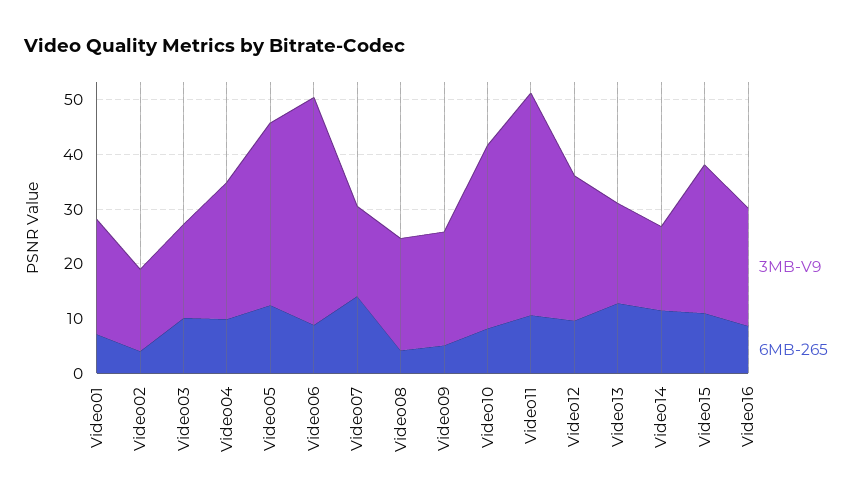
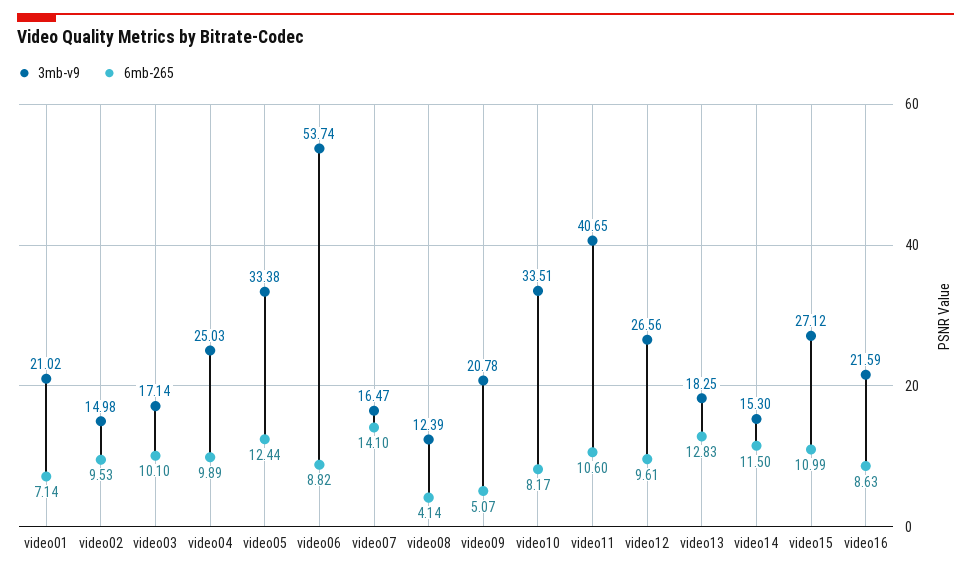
6MB-265, Video02: 4 -> 9.53
3MB-V9, Video06: 42 -> 53.74
3MB-V9, Video08: 20 -> 12.39

